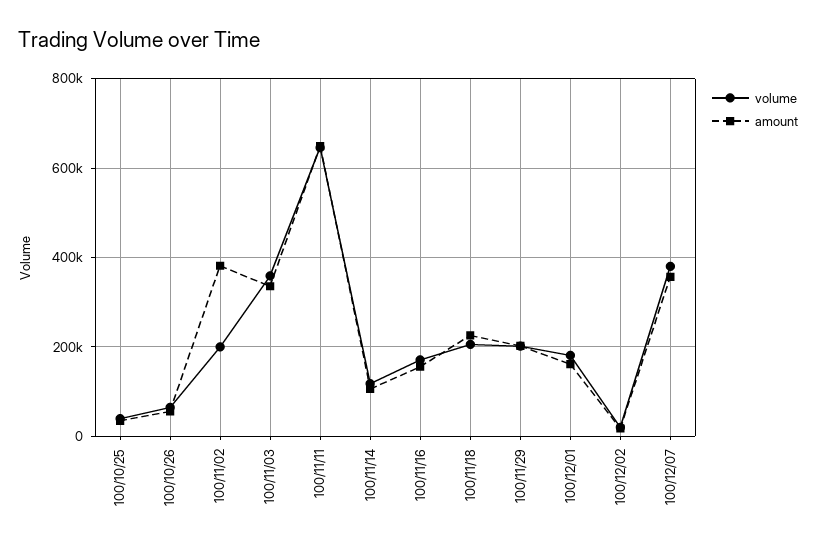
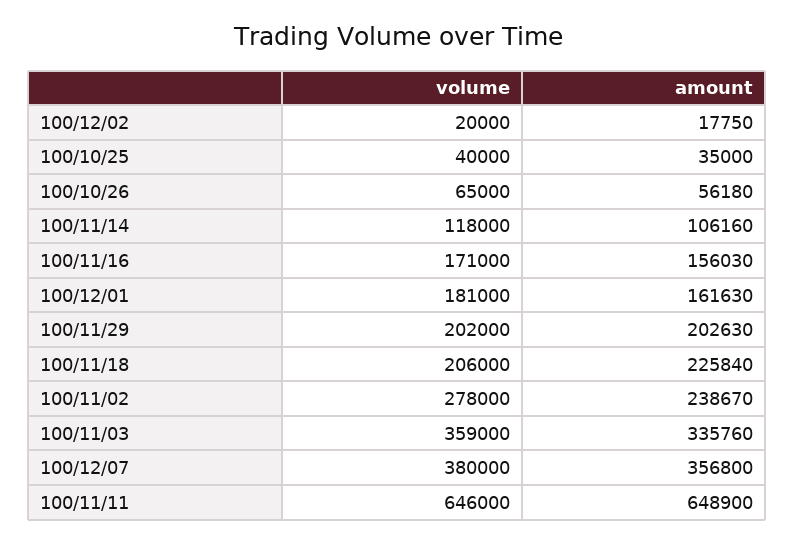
volume, 100/11/02: 200000 -> 278000
amount, 100/11/02: 380000 -> 238670

